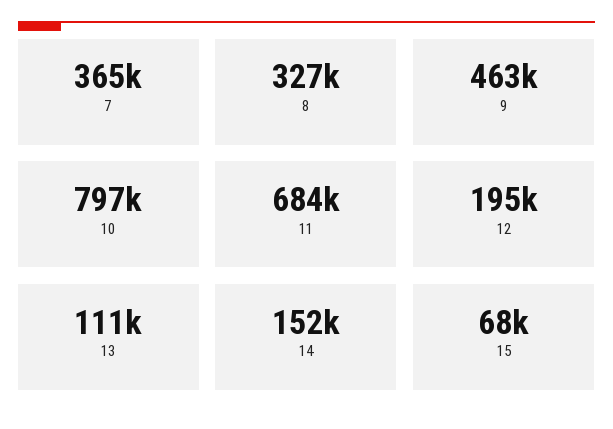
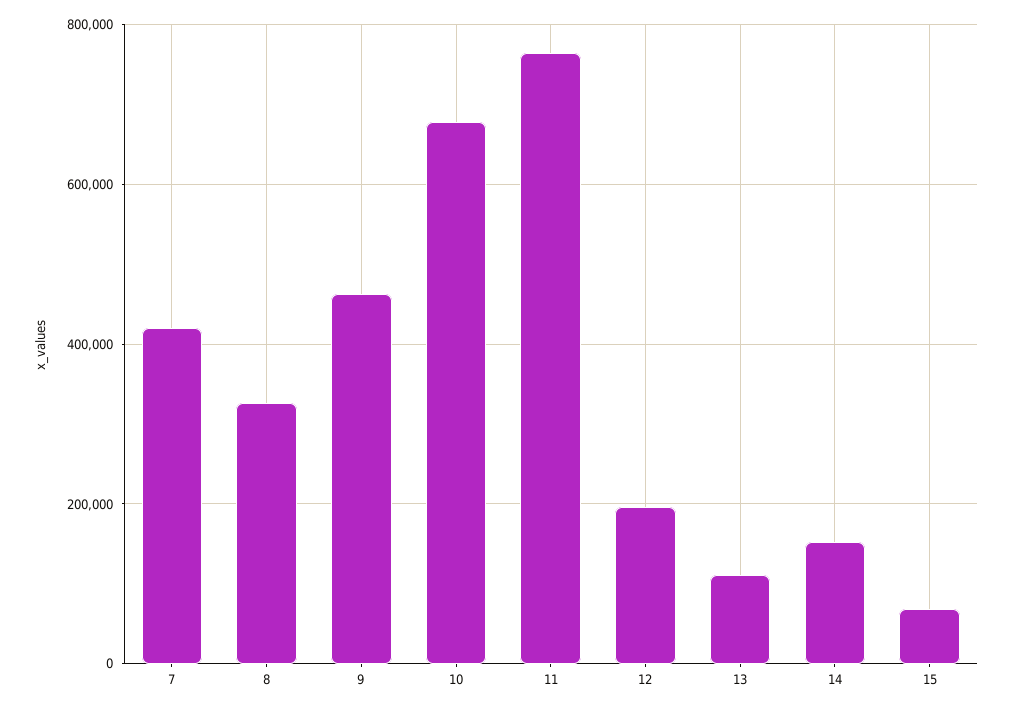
7: 365000 -> 420000
10: 797000 -> 680000
11: 684000 -> 760000

